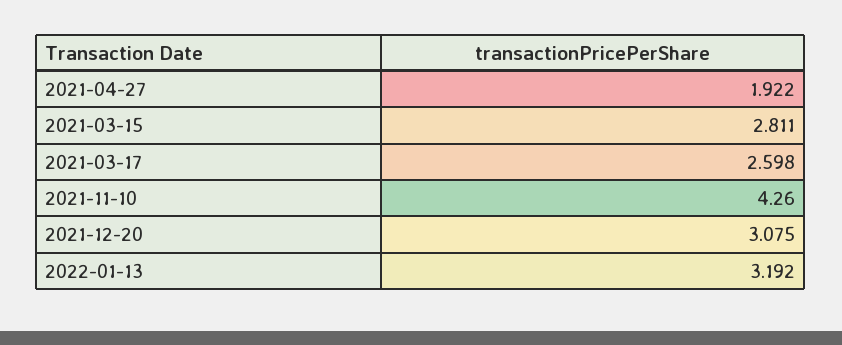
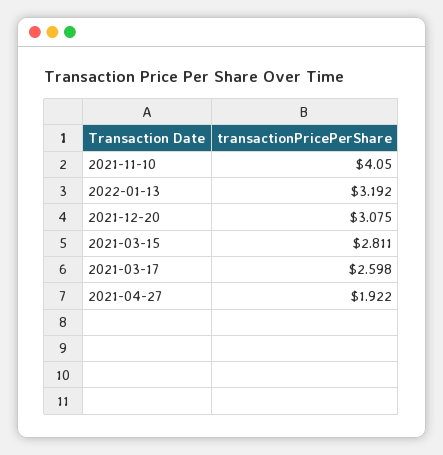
2021-11-10: 4.26 -> 4.05

